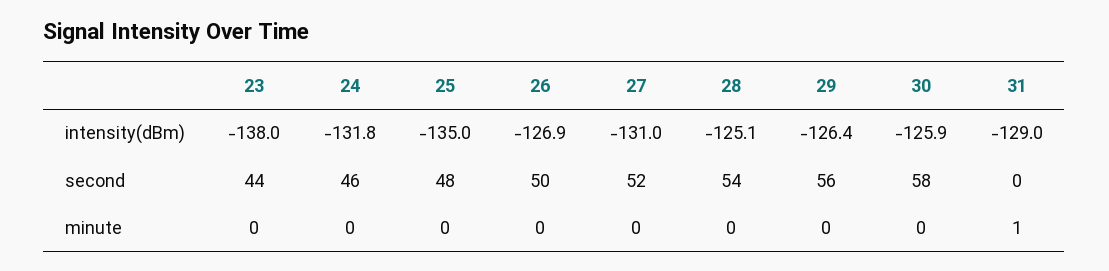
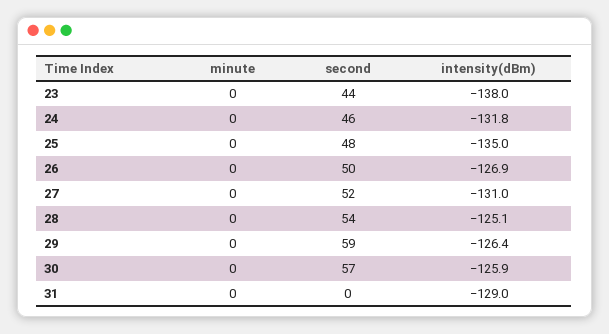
29, second: 56 -> 59
30, second: 58 -> 57
31, minute: 1 -> 0

